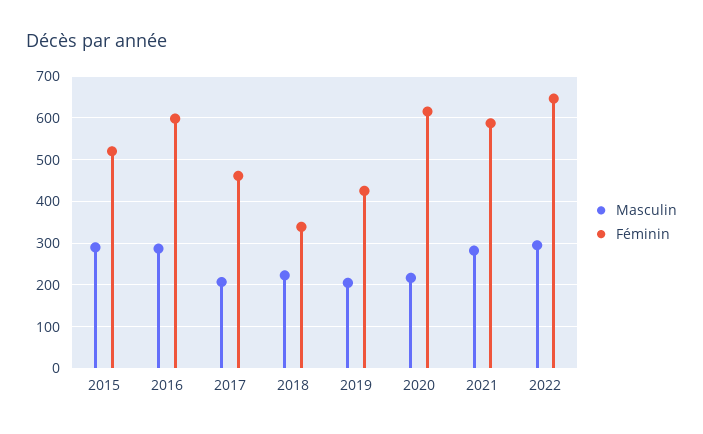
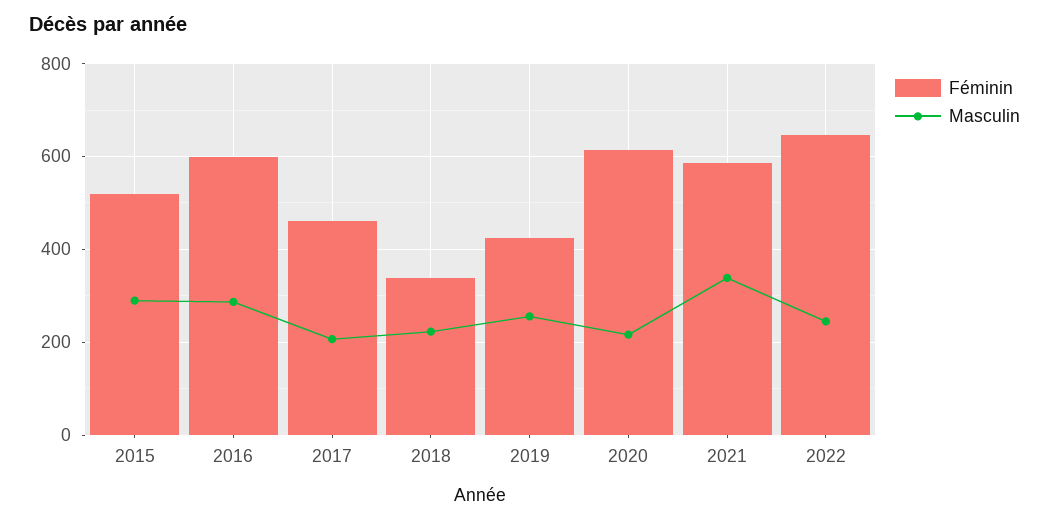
Masculin, 2019: 200 -> 260
Masculin, 2021: 280 -> 340
Masculin, 2022: 300 -> 240

